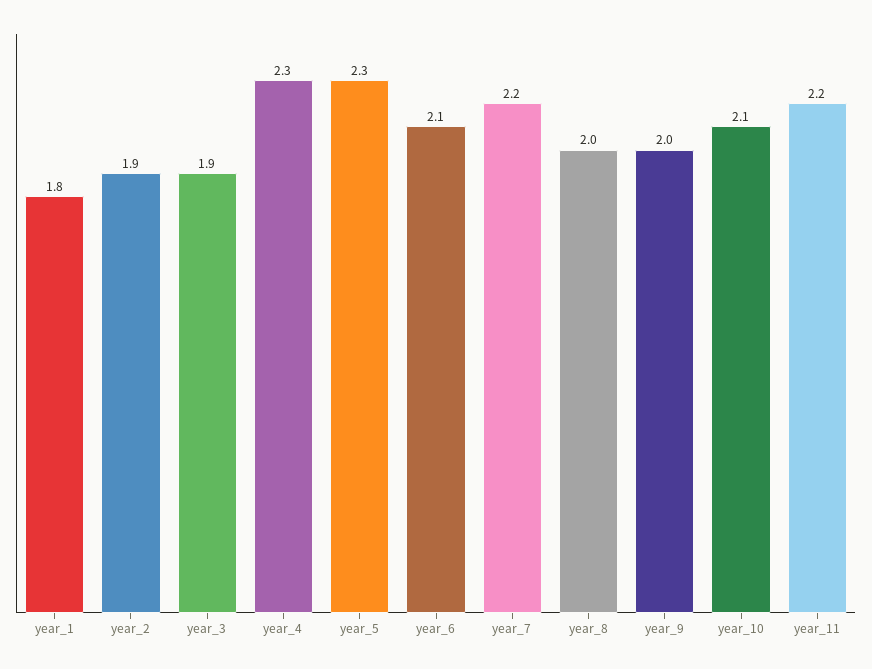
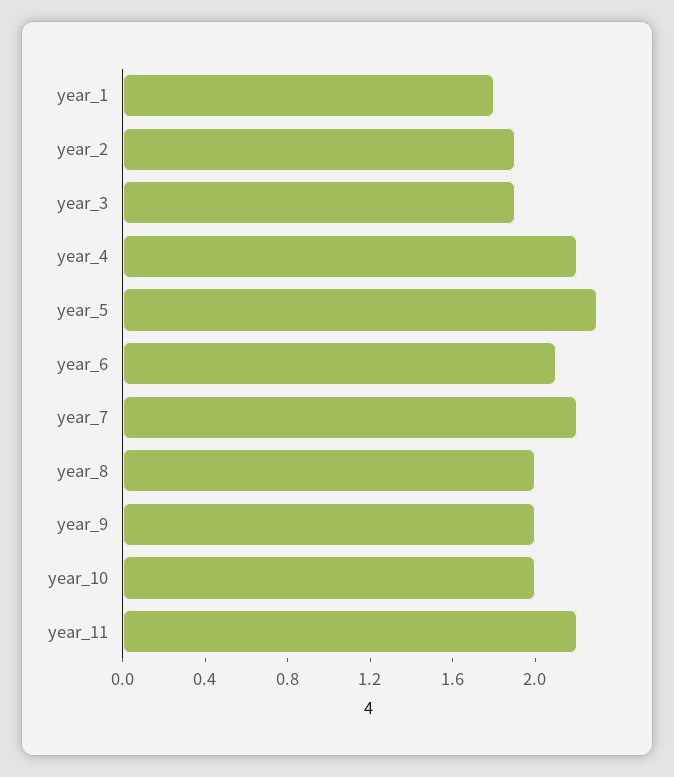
year_4: 2.3 -> 2.2
year_10: 2.1 -> 2

